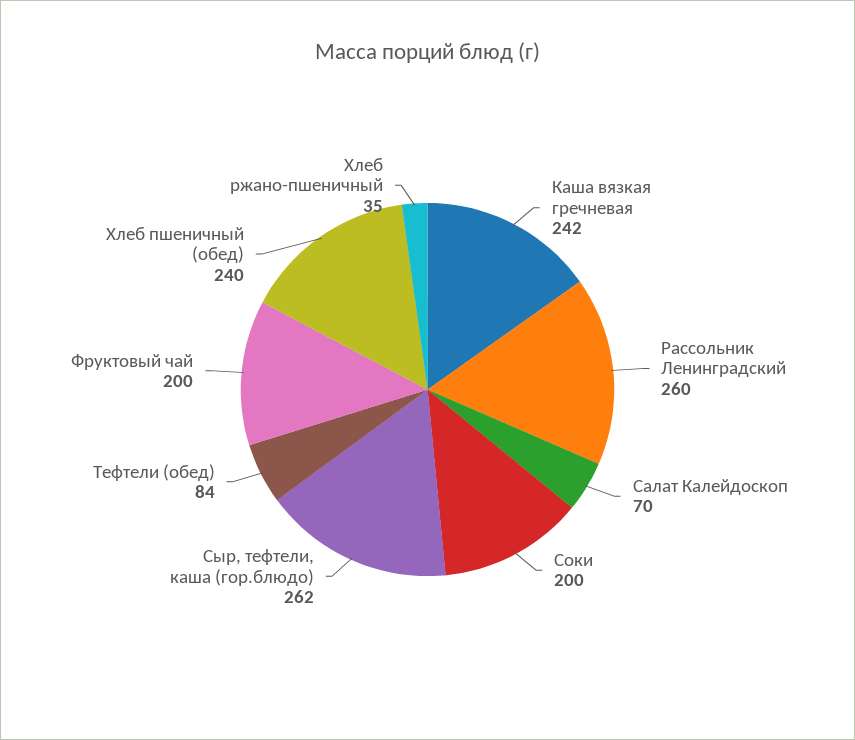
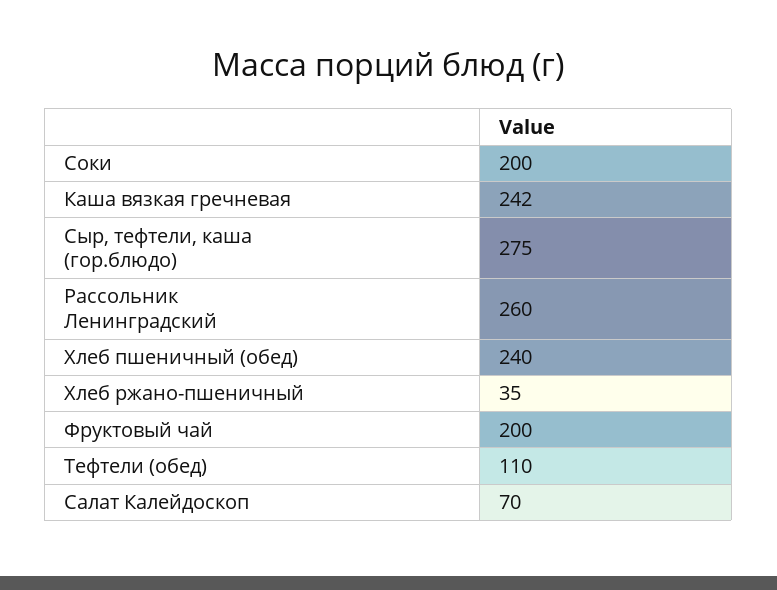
Сыр, тефтели, каша (гор.блюдо): 262 -> 275
Тефтели (обед): 84 -> 110

